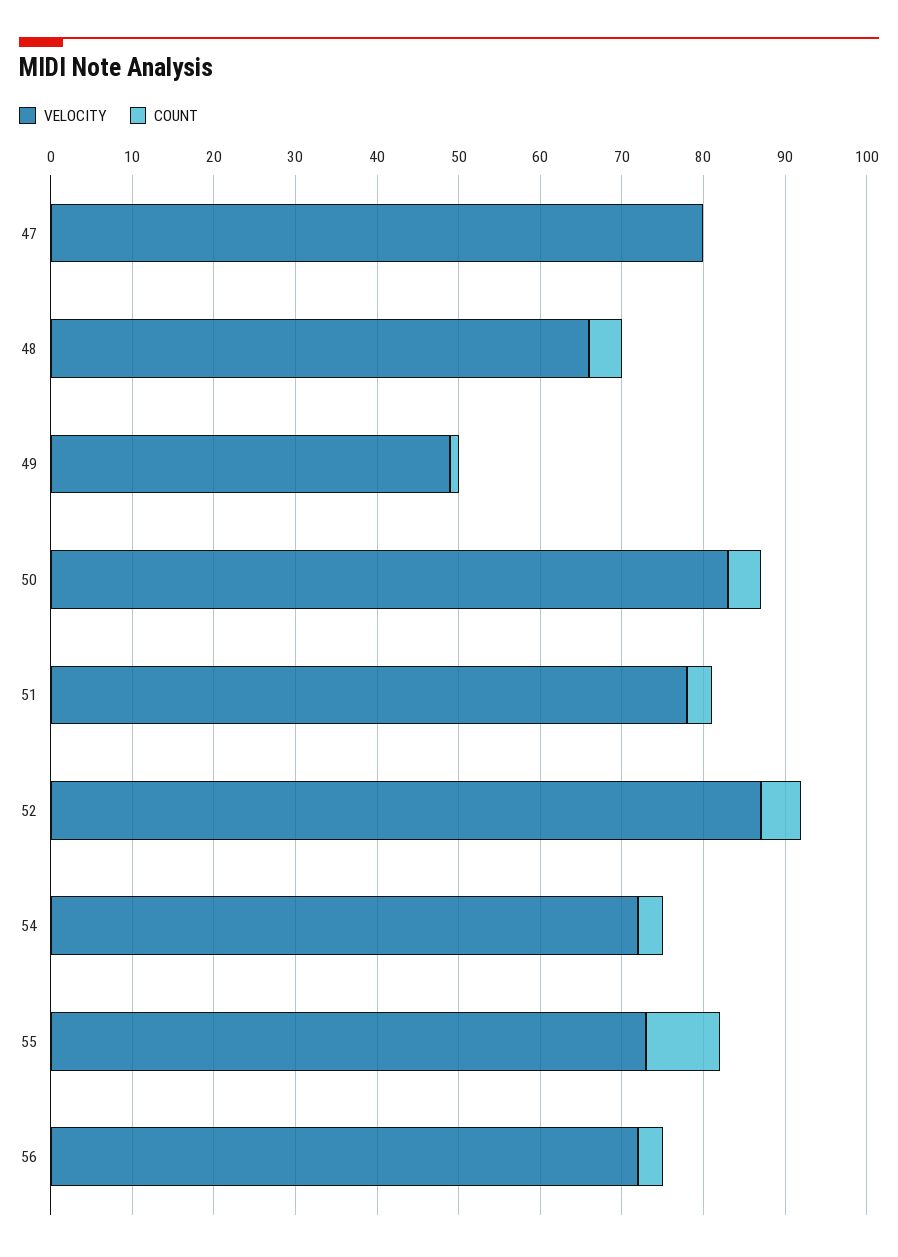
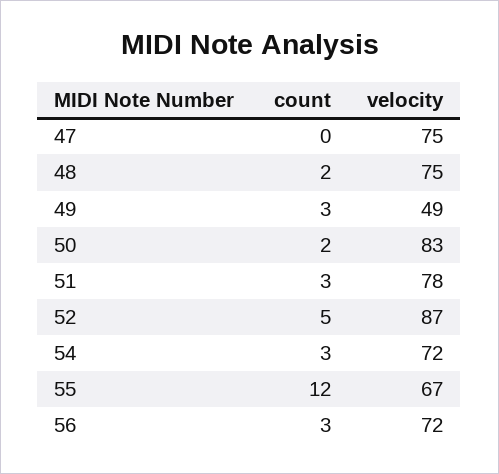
VELOCITY, 47: 80 -> 75
VELOCITY, 48: 66 -> 75
COUNT, 48: 4 -> 2
COUNT, 49: 1 -> 3
COUNT, 50: 4 -> 2
VELOCITY, 55: 73 -> 67
COUNT, 55: 9 -> 12

